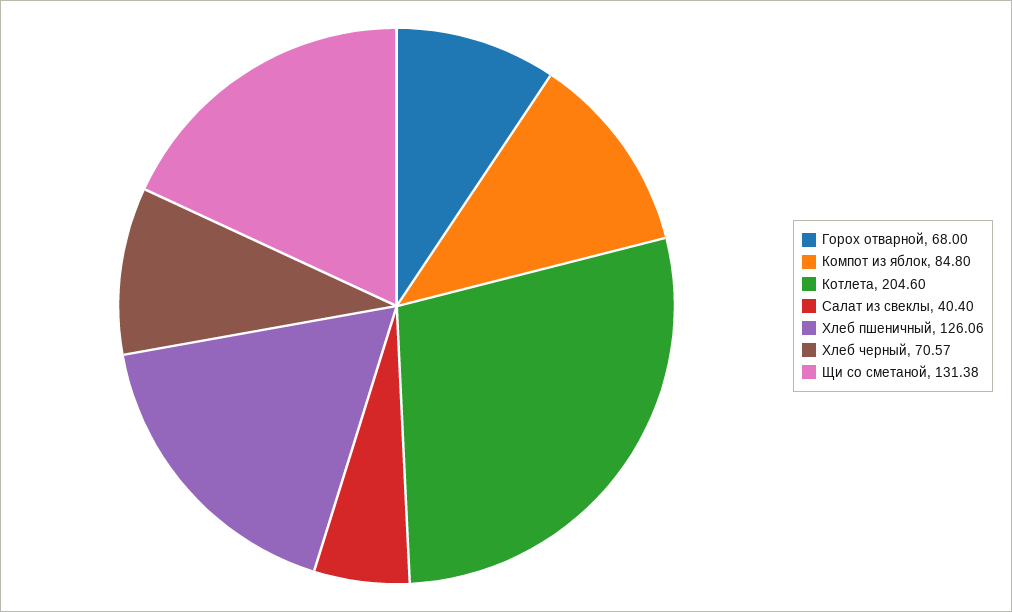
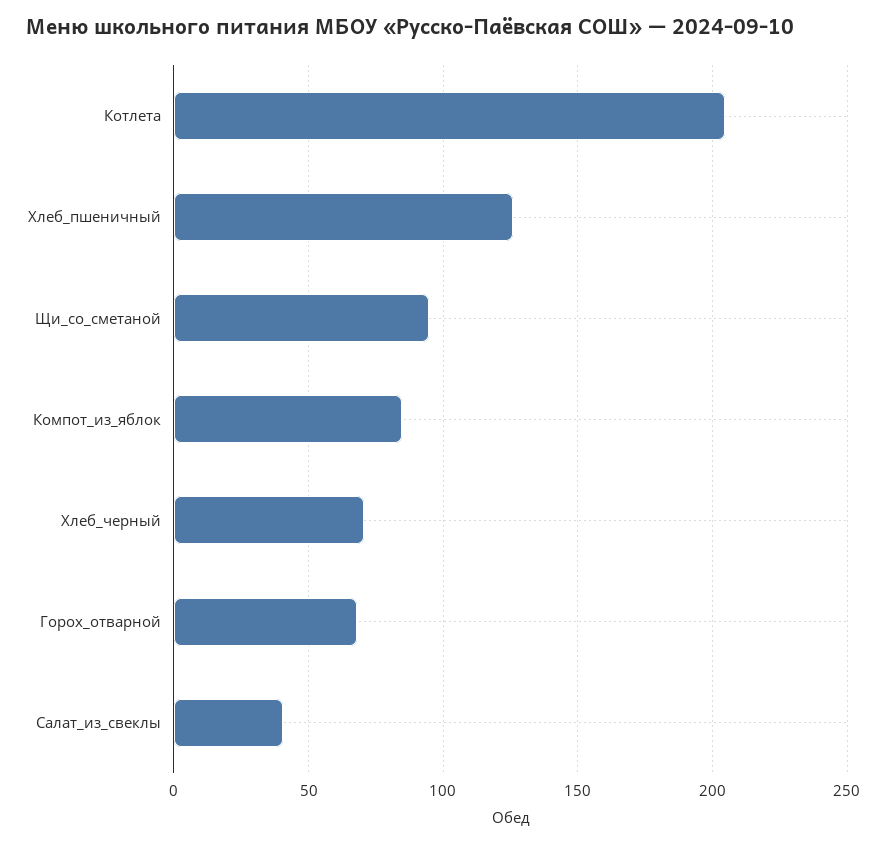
Щи со сметаной: 131.38 -> 95

